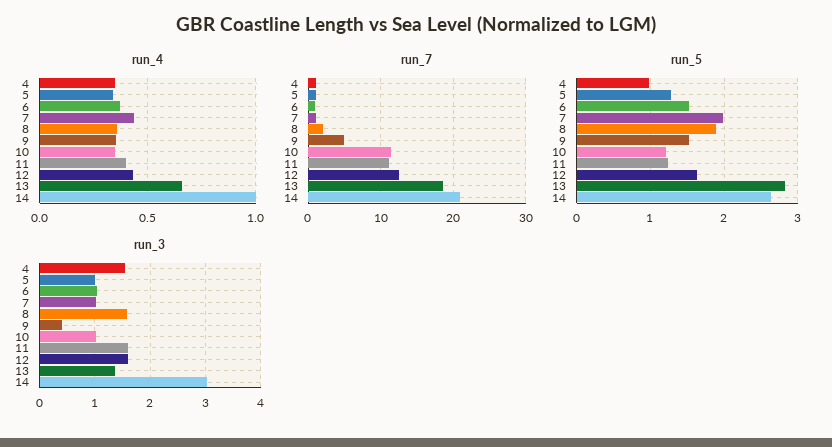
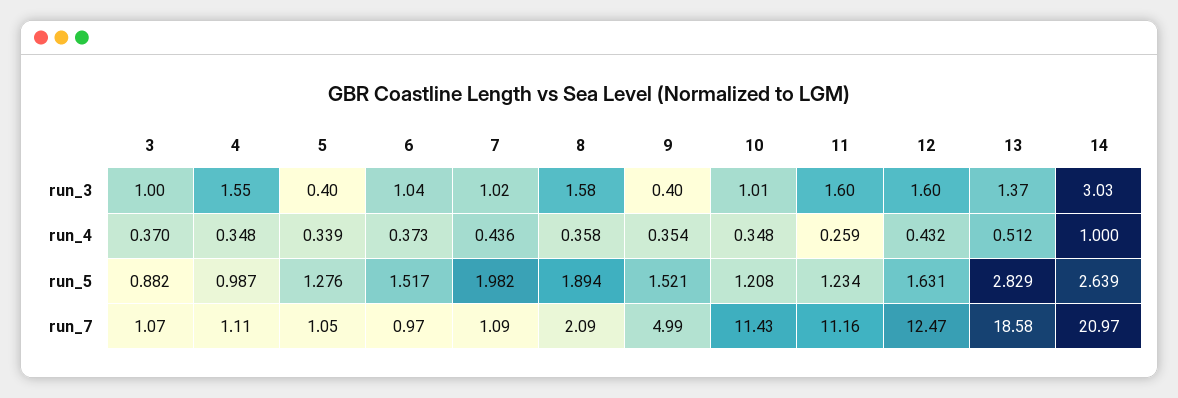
run_4, 11: 0.4 -> 0.259
run_4, 13: 0.65 -> 0.512
run_3, 5: 1 -> 0.4
run_3, 3: none -> 1
run_4, 3: none -> 0.37
run_5, 3: none -> 0.882
run_7, 3: none -> 1.07

